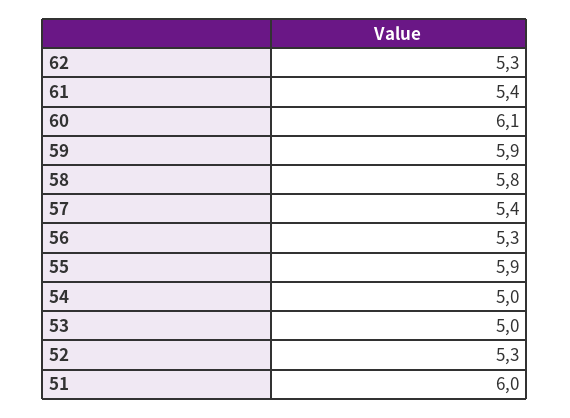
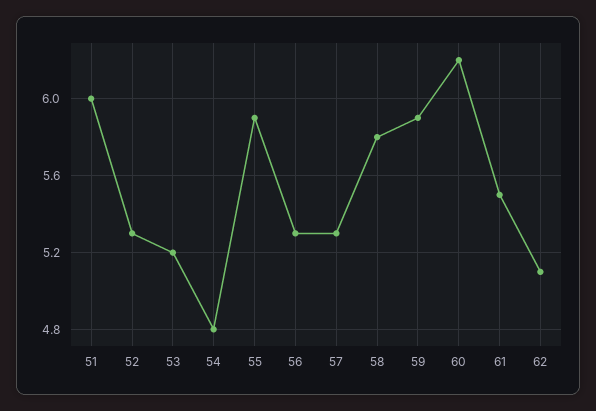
62: 5.3 -> 5.1
61: 5.4 -> 5.5
60: 6.1 -> 6.2
57: 5.4 -> 5.3
54: 5 -> 4.8
53: 5 -> 5.2

